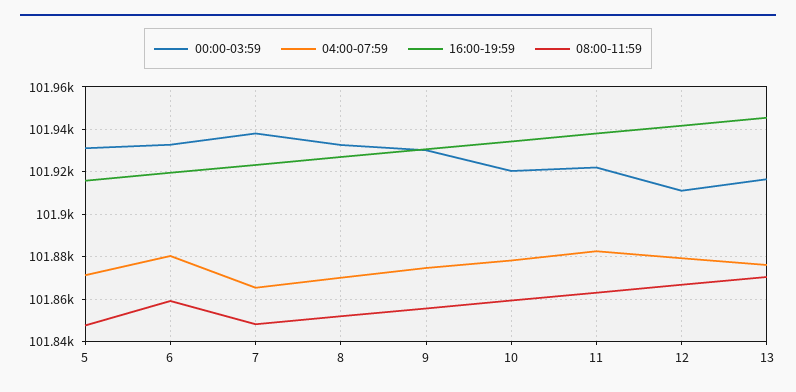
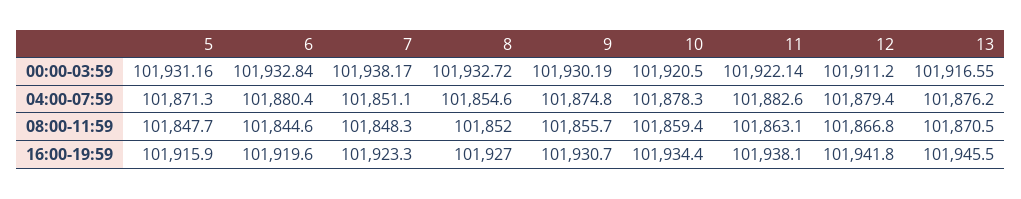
08:00-11:59, 6: 101860 -> 101844.6
04:00-07:59, 7: 101865 -> 101851.1
04:00-07:59, 8: 101870 -> 101854.6

